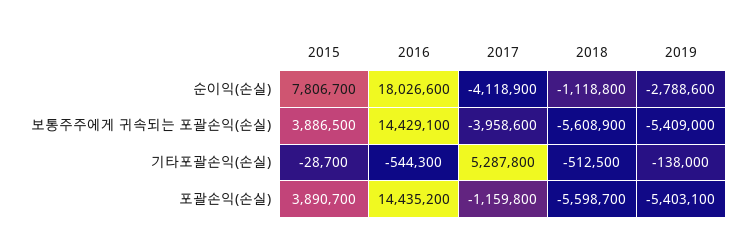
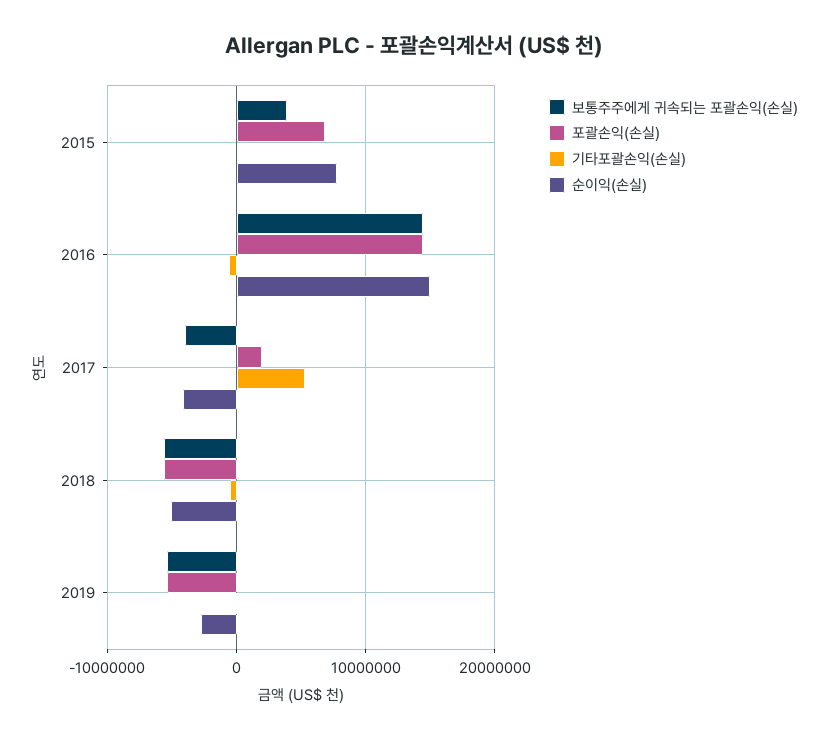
순이익(손실), 2016: 18026600 -> 15000000
순이익(손실), 2018: -1118800 -> -5000000
포괄손익(손실), 2015: 3890700 -> 7000000
포괄손익(손실), 2017: -1159800 -> 2000000

